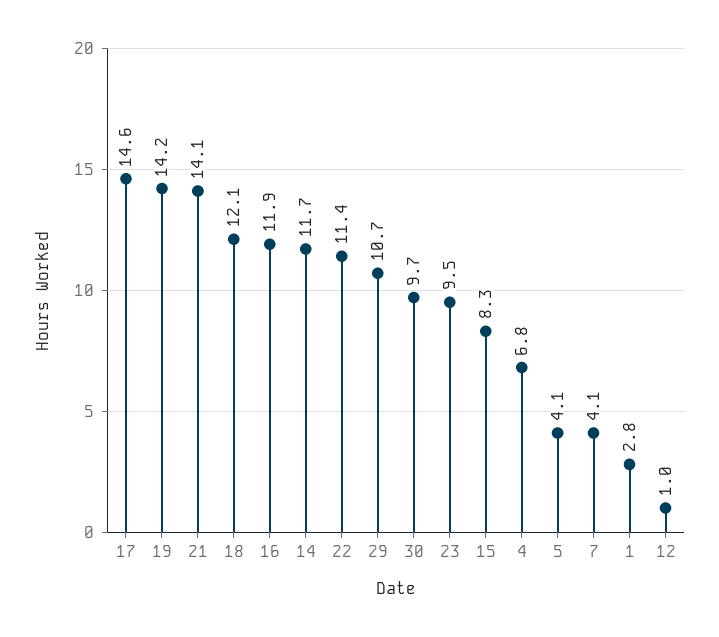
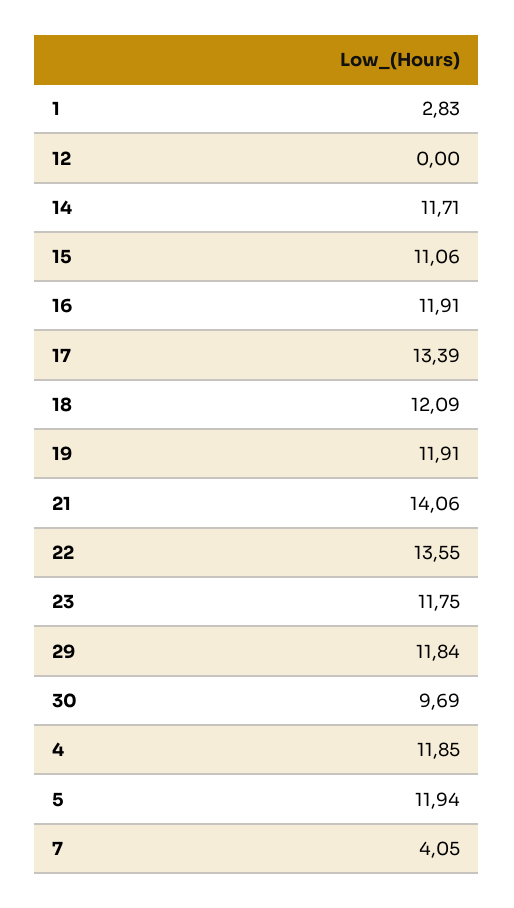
17: 14.6 -> 13.39
19: 14.2 -> 11.91
22: 11.4 -> 13.55
29: 10.7 -> 11.84
23: 9.5 -> 11.75
15: 8.3 -> 11.06
4: 6.8 -> 11.85
5: 4.1 -> 11.94
12: 1 -> 0

